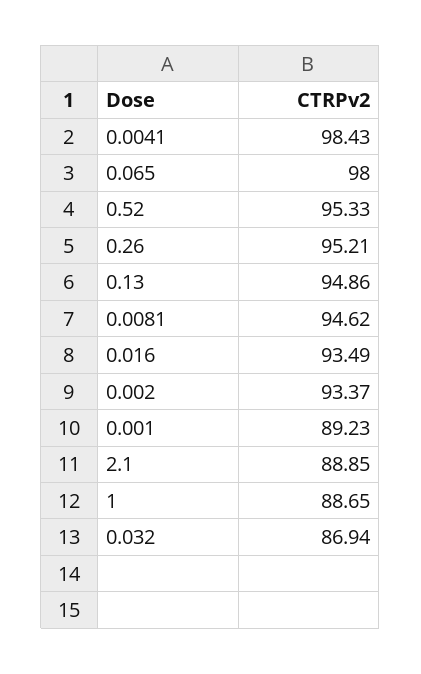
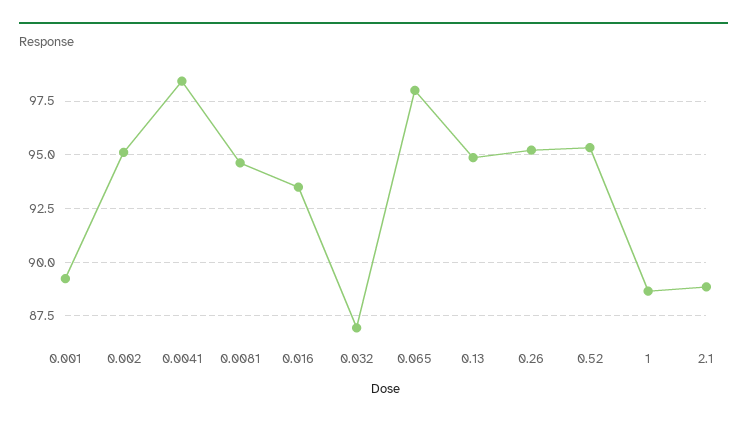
0.002: 93.37 -> 95

